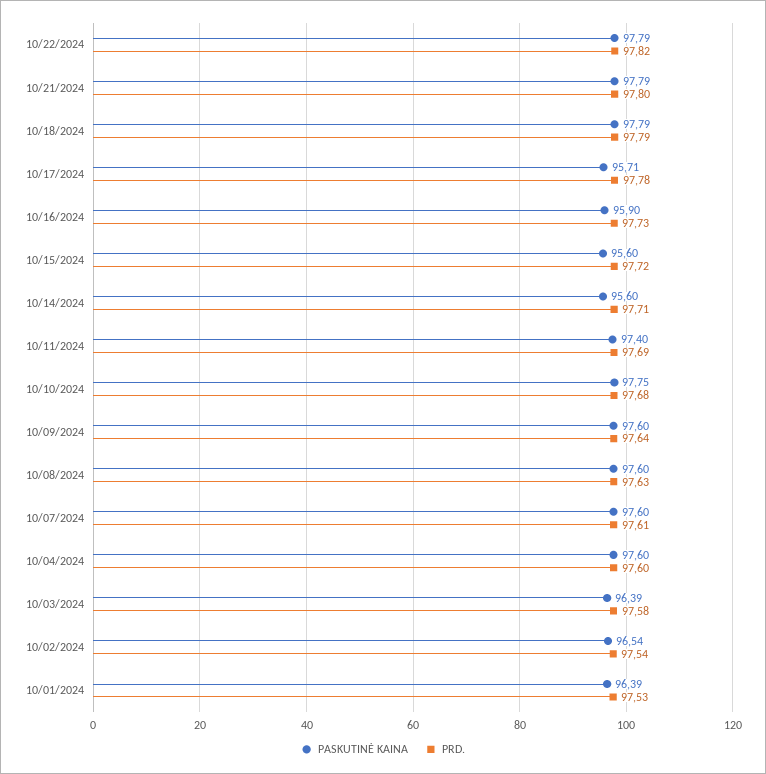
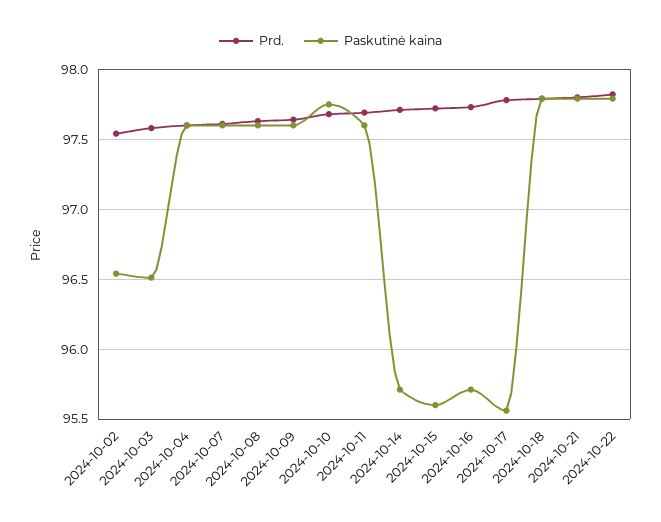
PASKUTINĖ KAINA, 10/17/2024: 95.71 -> 95.55
PASKUTINĖ KAINA, 10/16/2024: 95.9 -> 95.7
PASKUTINĖ KAINA, 10/14/2024: 95.6 -> 95.7
PASKUTINĖ KAINA, 10/11/2024: 97.4 -> 97.6
PASKUTINĖ KAINA, 10/03/2024: 96.39 -> 96.5
PASKUTINĖ KAINA, 10/01/2024: 96.39 -> none
PRD., 10/01/2024: 97.53 -> none

